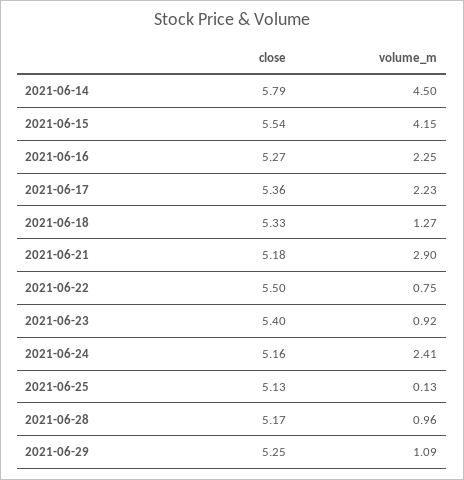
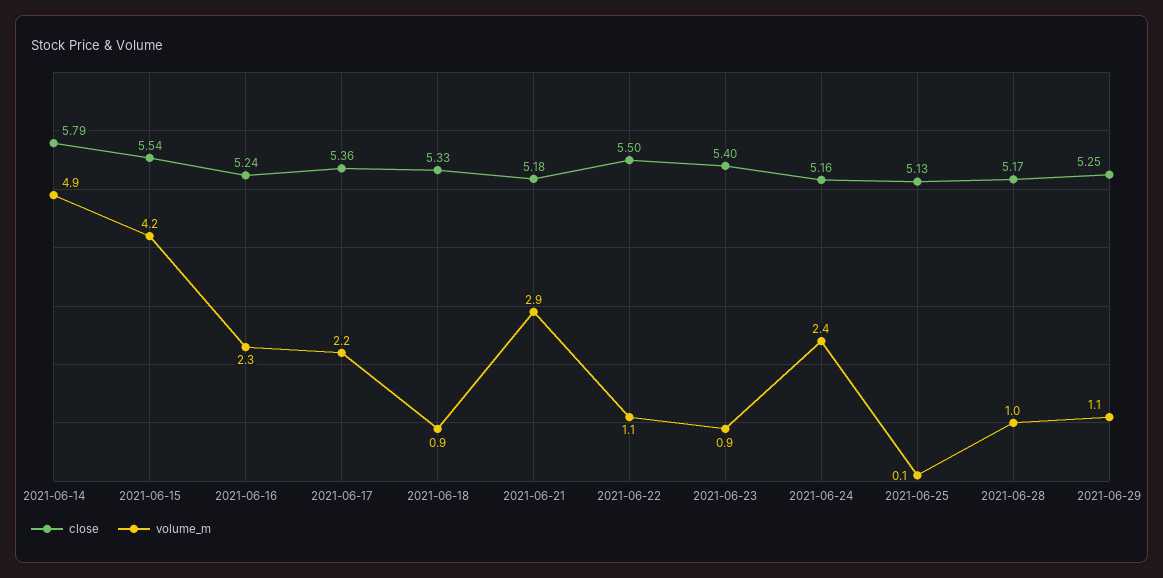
volume_m, 2021-06-14: 4.5 -> 4.9
close, 2021-06-16: 5.27 -> 5.24
volume_m, 2021-06-18: 1.27 -> 0.9
volume_m, 2021-06-22: 0.75 -> 1.1

